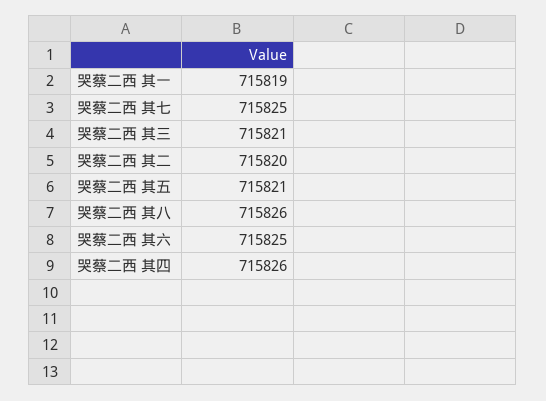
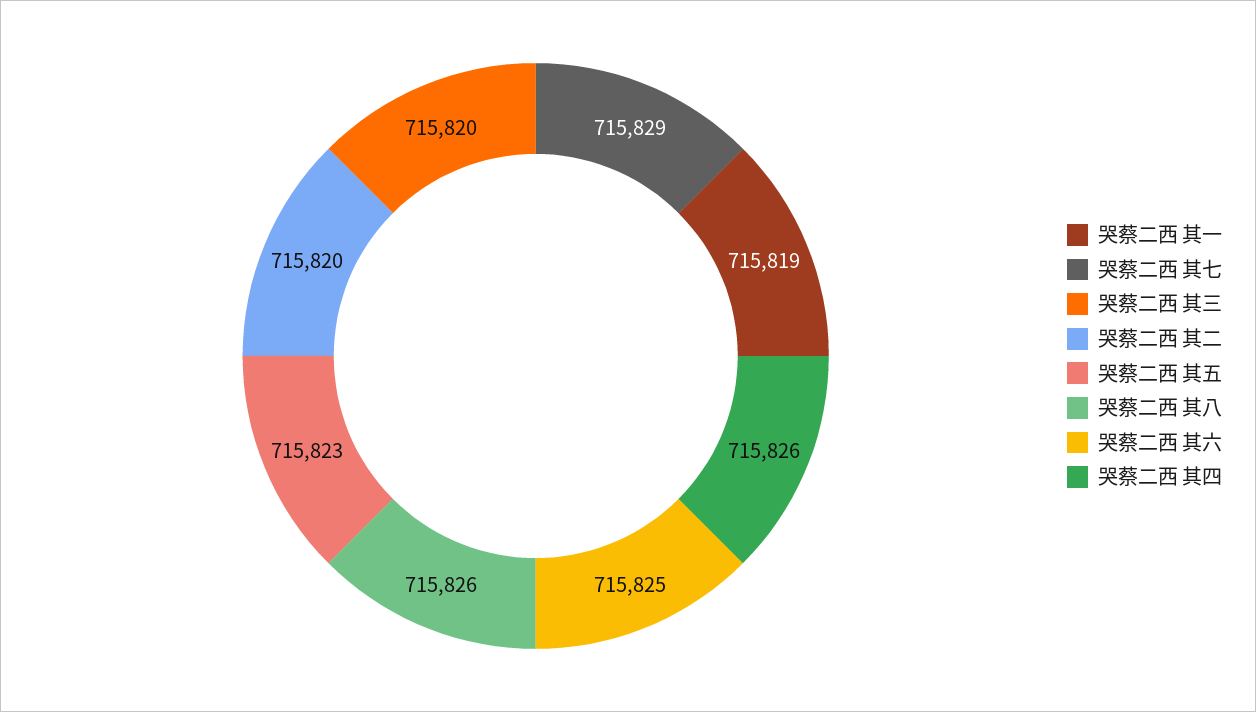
哭蔡二西 其七: 715825 -> 715829
哭蔡二西 其三: 715821 -> 715820
哭蔡二西 其五: 715821 -> 715823

